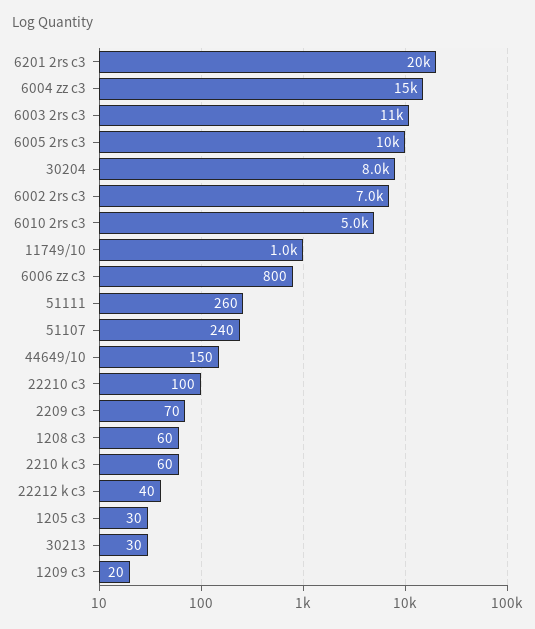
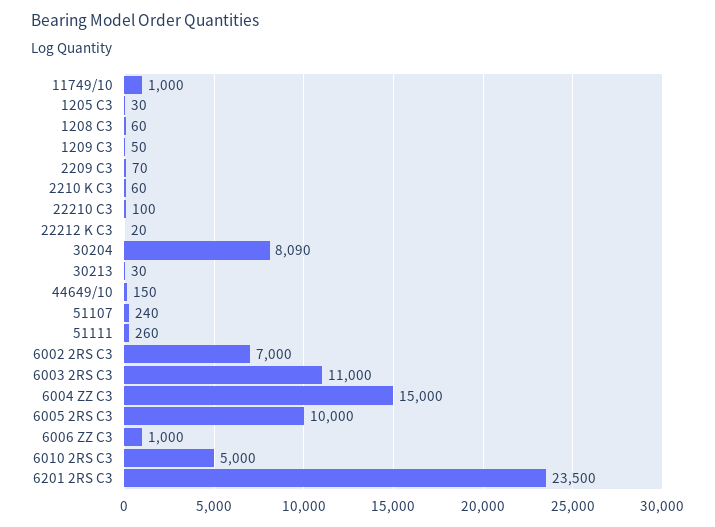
6201 2rs c3: 20000 -> 23500
30204: 8000 -> 8090
6006 zz c3: 800 -> 1000
22212 k c3: 40 -> 20
1209 c3: 20 -> 50

